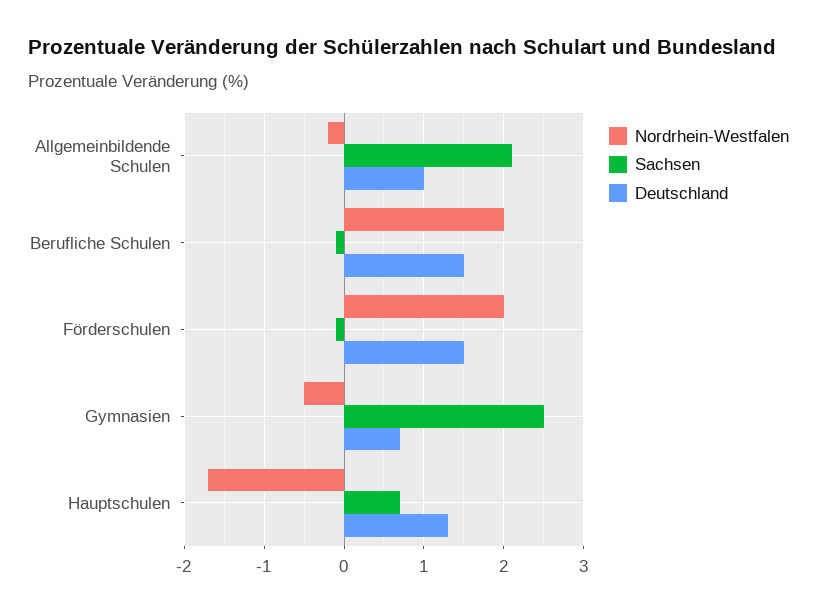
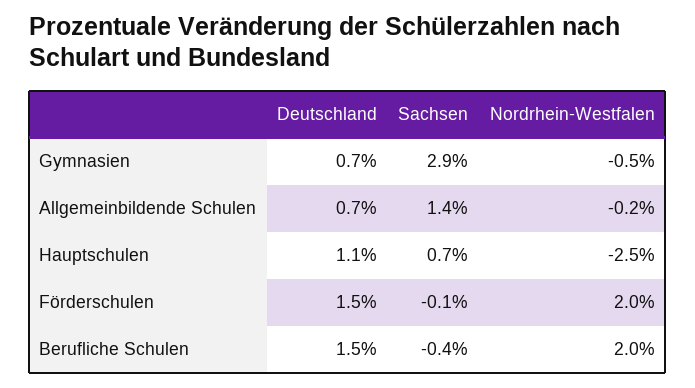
Sachsen, Allgemeinbildende Schulen: 2.1 -> 1.4
Deutschland, Allgemeinbildende Schulen: 1 -> 0.7
Sachsen, Berufliche Schulen: -0.1 -> -0.4
Sachsen, Gymnasien: 2.5 -> 2.9
Nordrhein-Westfalen, Hauptschulen: -1.7 -> -2.5
Deutschland, Hauptschulen: 1.3 -> 1.1

